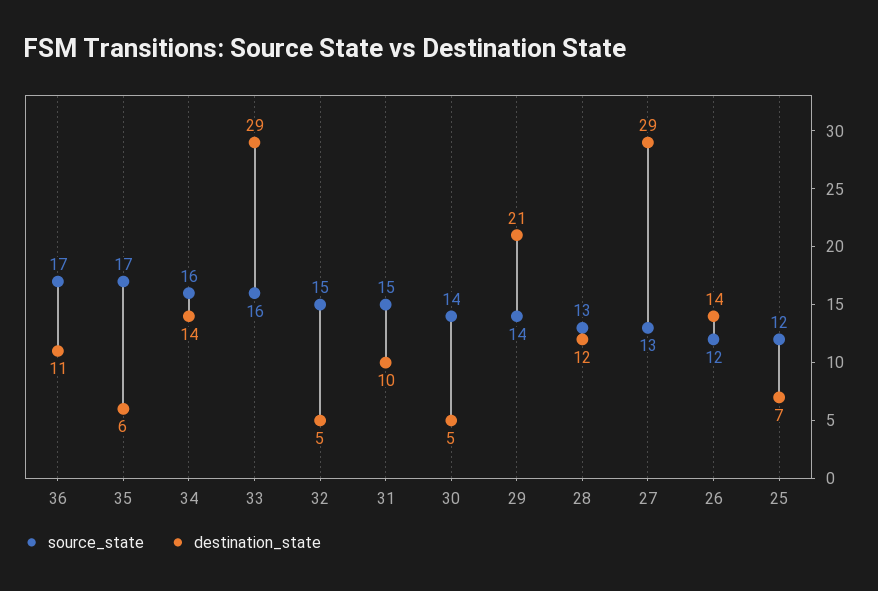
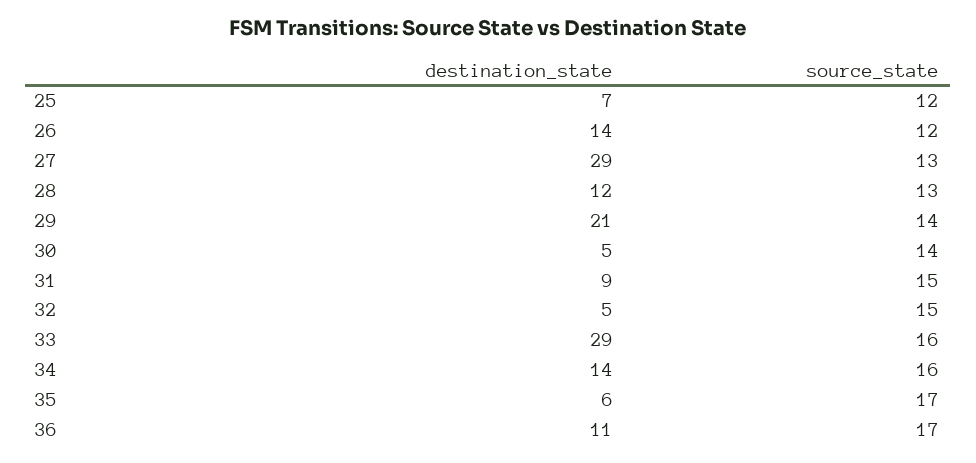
destination_state, 31: 10 -> 9

